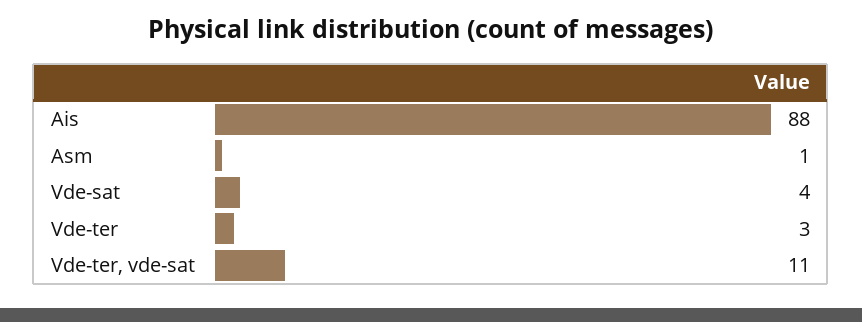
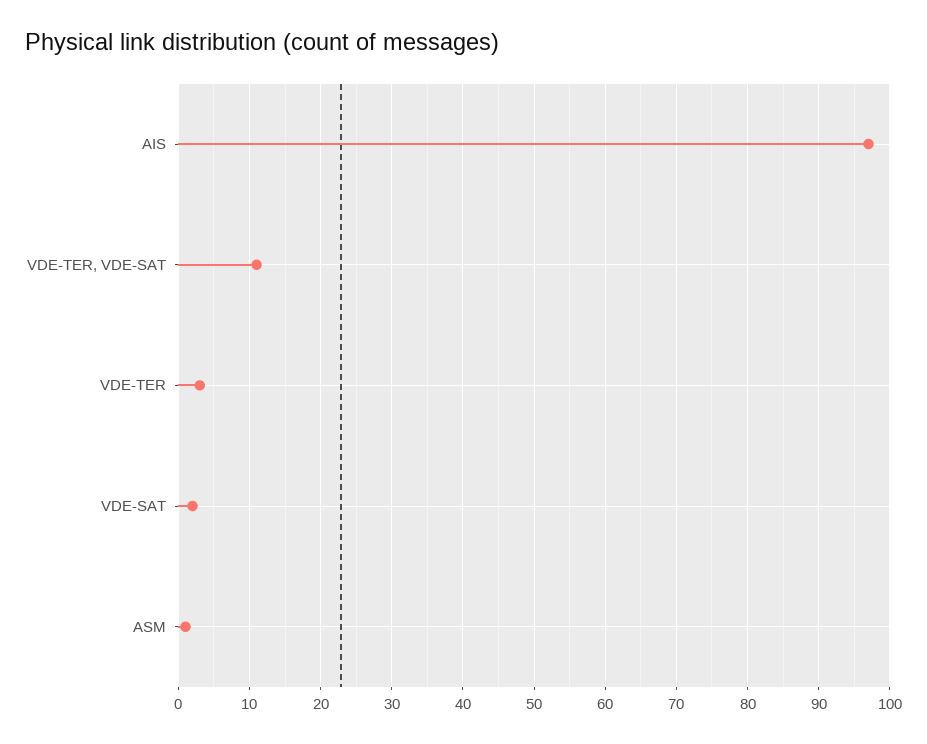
Ais: 88 -> 97
Vde-sat: 4 -> 2

